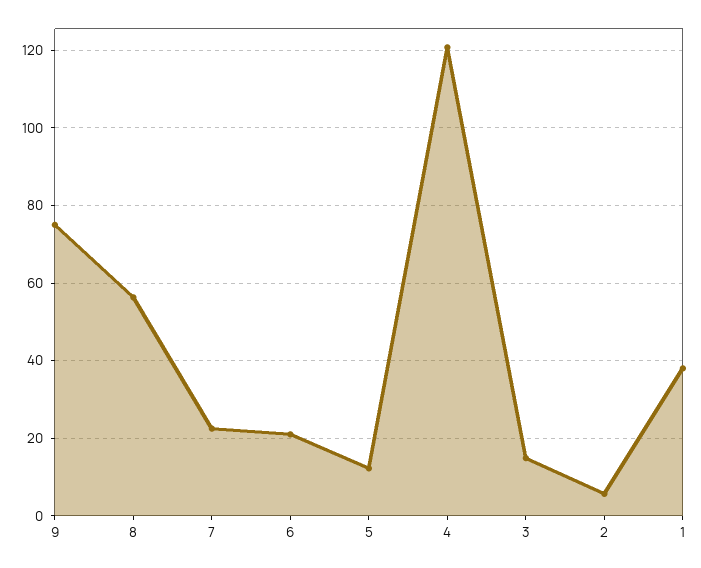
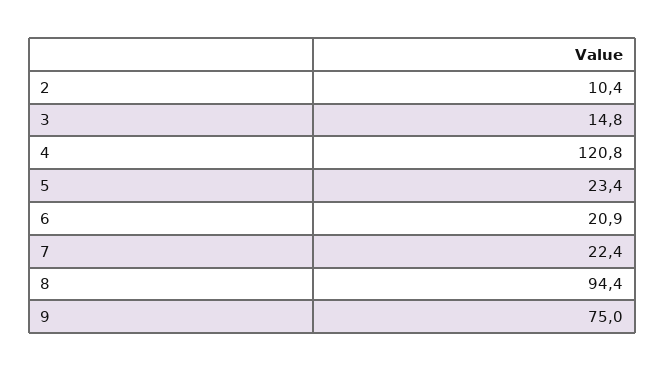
8: 56 -> 94.4
5: 12 -> 23.4
2: 6 -> 10.4
1: 38 -> none

